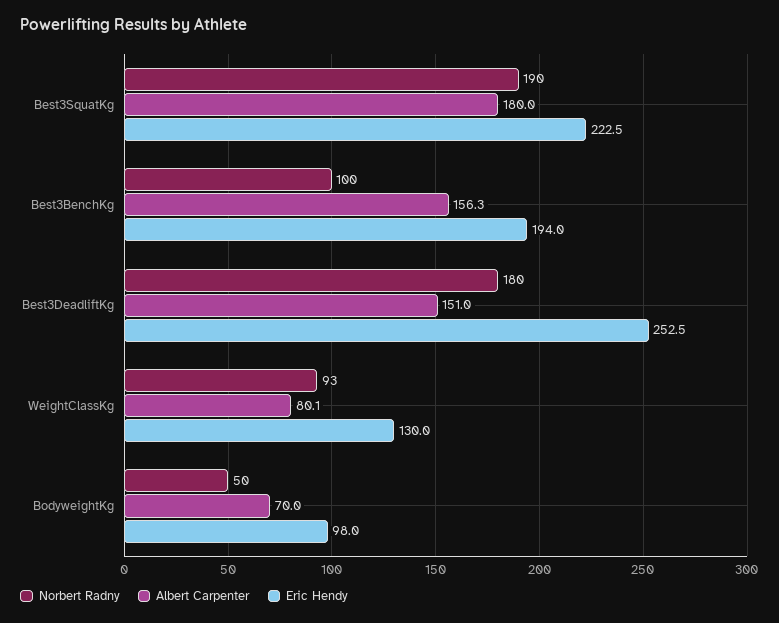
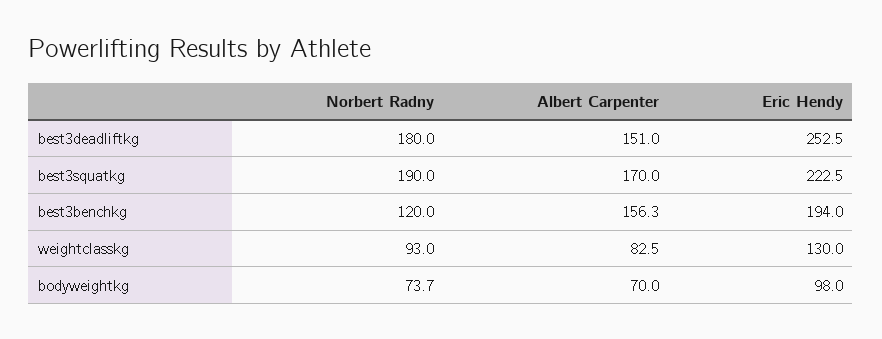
Albert Carpenter, Best3SquatKg: 180 -> 170
Norbert Radny, Best3BenchKg: 100 -> 120
Albert Carpenter, WeightClassKg: 80.1 -> 82.5
Norbert Radny, BodyweightKg: 50 -> 73.7

